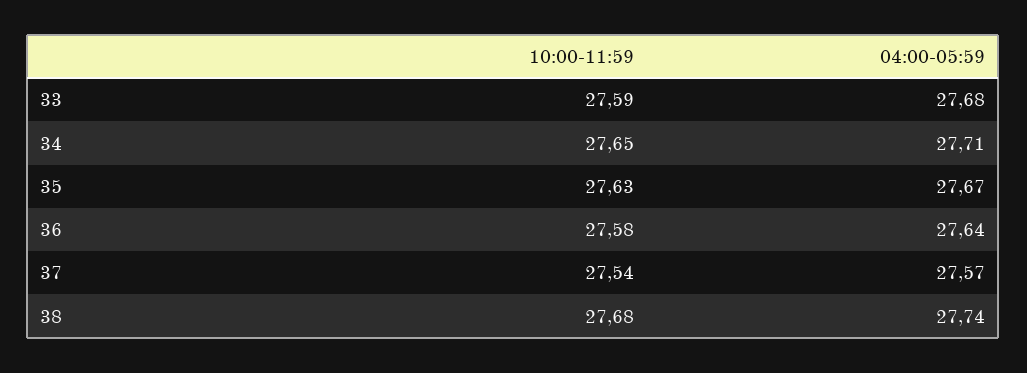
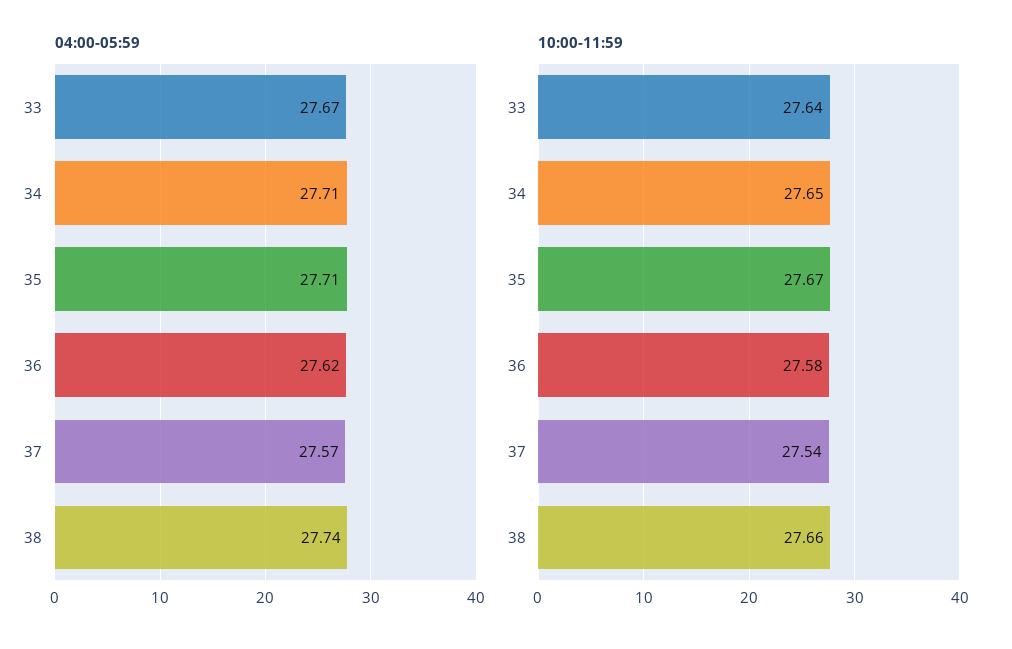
10:00-11:59, 33: 27.59 -> 27.64
04:00-05:59, 33: 27.68 -> 27.67
10:00-11:59, 35: 27.63 -> 27.67
04:00-05:59, 35: 27.67 -> 27.71
04:00-05:59, 36: 27.64 -> 27.62
10:00-11:59, 38: 27.68 -> 27.66

